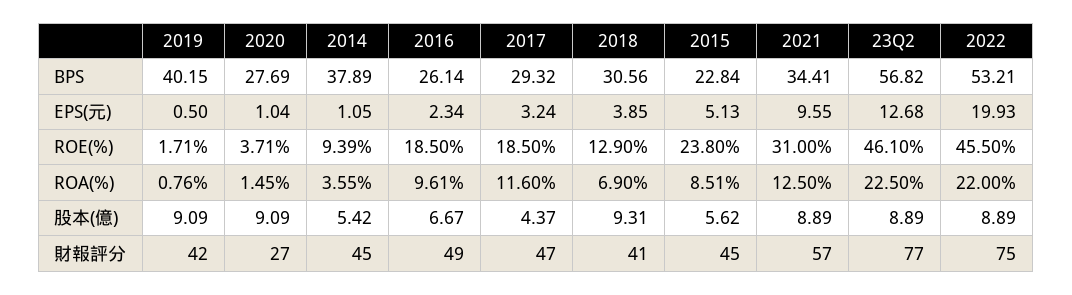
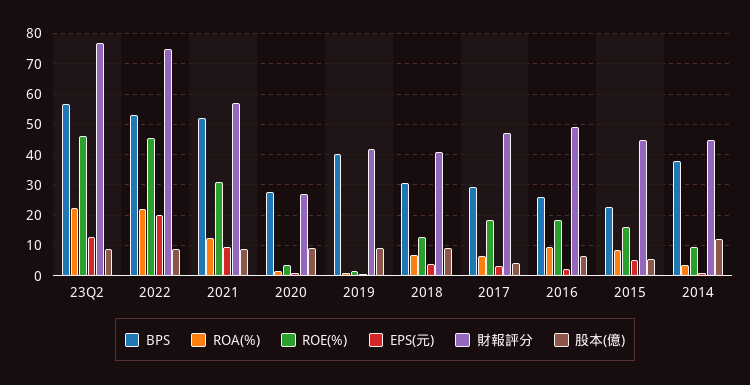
BPS, 2021: 34.41 -> 52
ROE(%), 2015: 23.8 -> 16
ROA(%), 2017: 11.6 -> 6
股本(億), 2014: 5.42 -> 12

